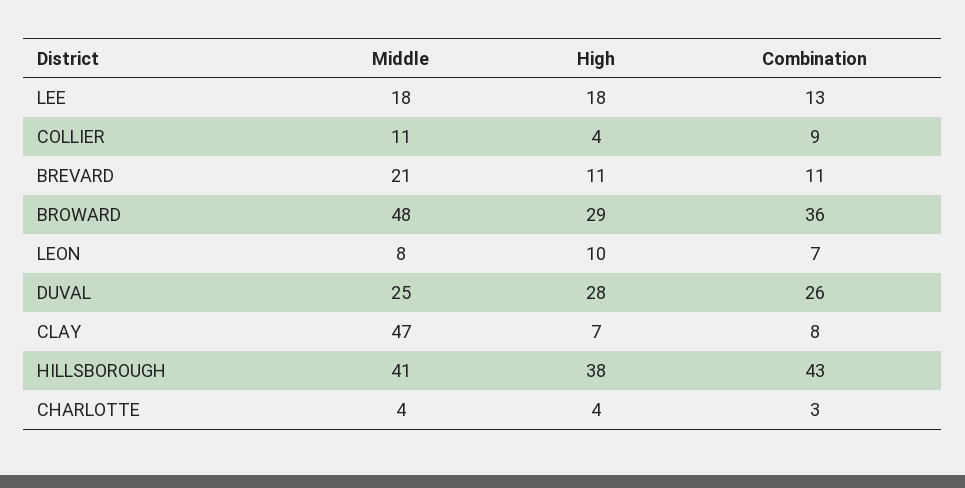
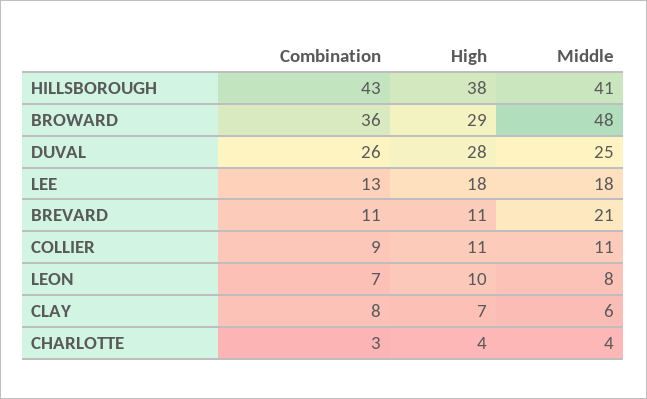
High, COLLIER: 4 -> 11
Middle, CLAY: 47 -> 6

